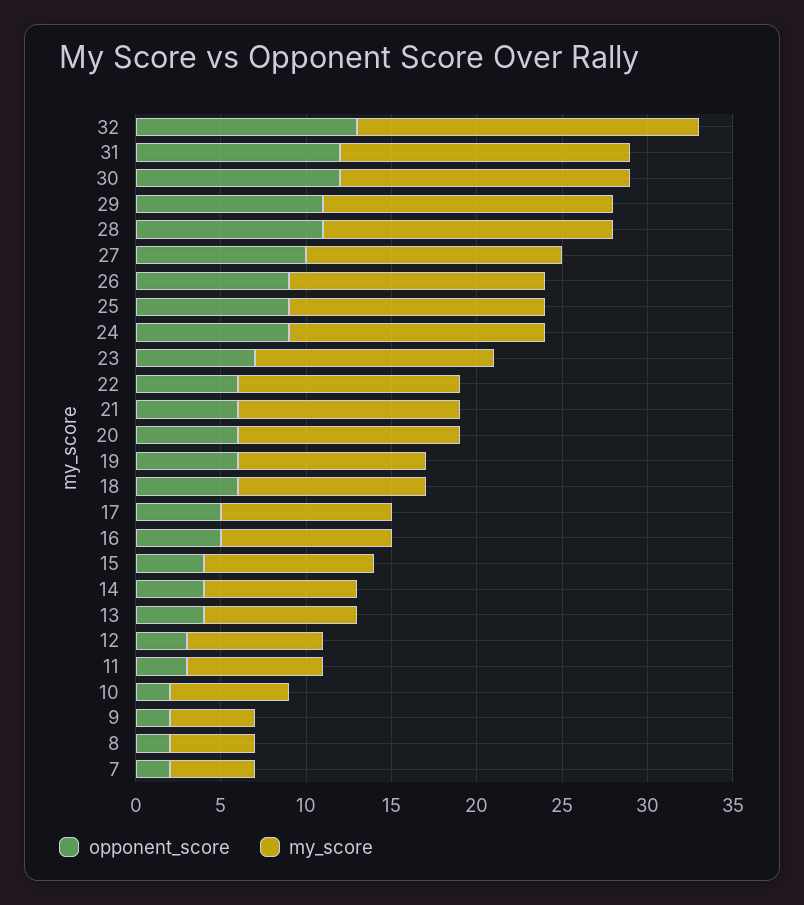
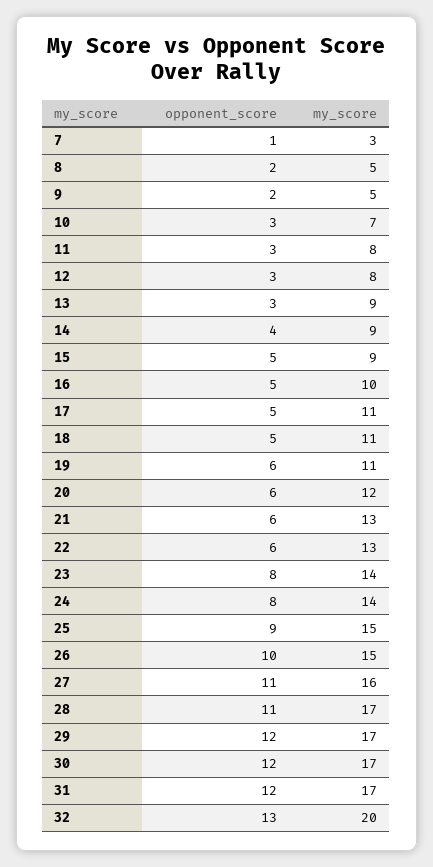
opponent_score, 29: 11 -> 12
opponent_score, 27: 10 -> 11
my_score, 27: 15 -> 16
opponent_score, 26: 9 -> 10
opponent_score, 24: 9 -> 8
my_score, 24: 15 -> 14
opponent_score, 23: 7 -> 8
my_score, 20: 13 -> 12
opponent_score, 18: 6 -> 5
my_score, 17: 10 -> 11
opponent_score, 15: 4 -> 5
my_score, 15: 10 -> 9
opponent_score, 13: 4 -> 3
opponent_score, 10: 2 -> 3
opponent_score, 7: 2 -> 1
my_score, 7: 5 -> 3

